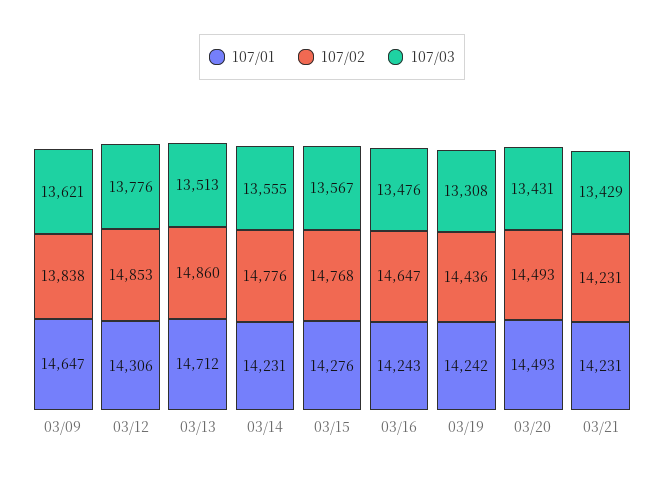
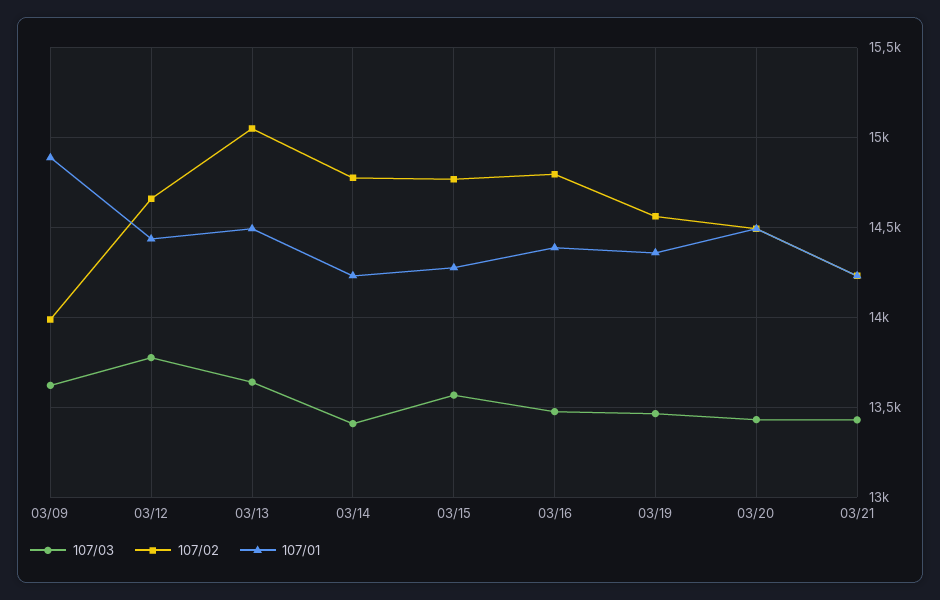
107/01, 03/09: 14647 -> 14900
107/02, 03/09: 13838 -> 14000
107/01, 03/12: 14306 -> 14450
107/02, 03/12: 14853 -> 14650
107/01, 03/13: 14712 -> 14500
107/02, 03/13: 14860 -> 15050
107/03, 03/13: 13513 -> 13650
107/03, 03/14: 13555 -> 13400
107/01, 03/16: 14243 -> 14400
107/02, 03/16: 14647 -> 14800
107/01, 03/19: 14242 -> 14350
107/02, 03/19: 14436 -> 14550
107/03, 03/19: 13308 -> 13450

